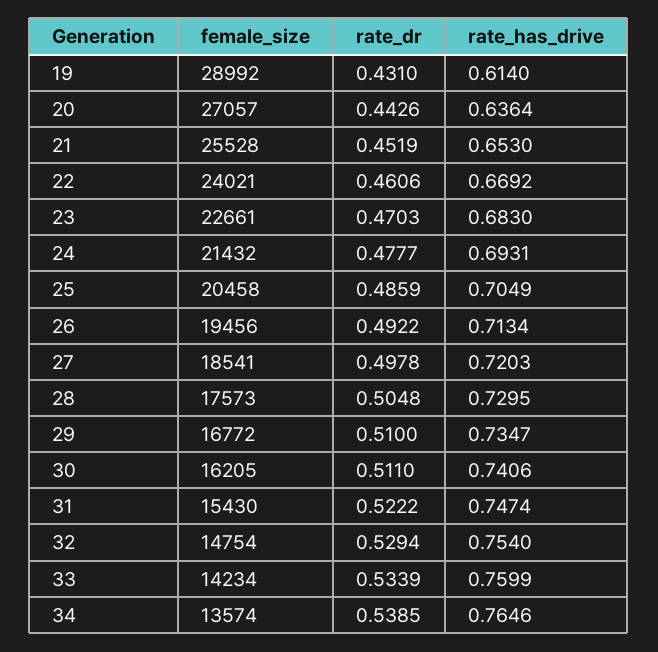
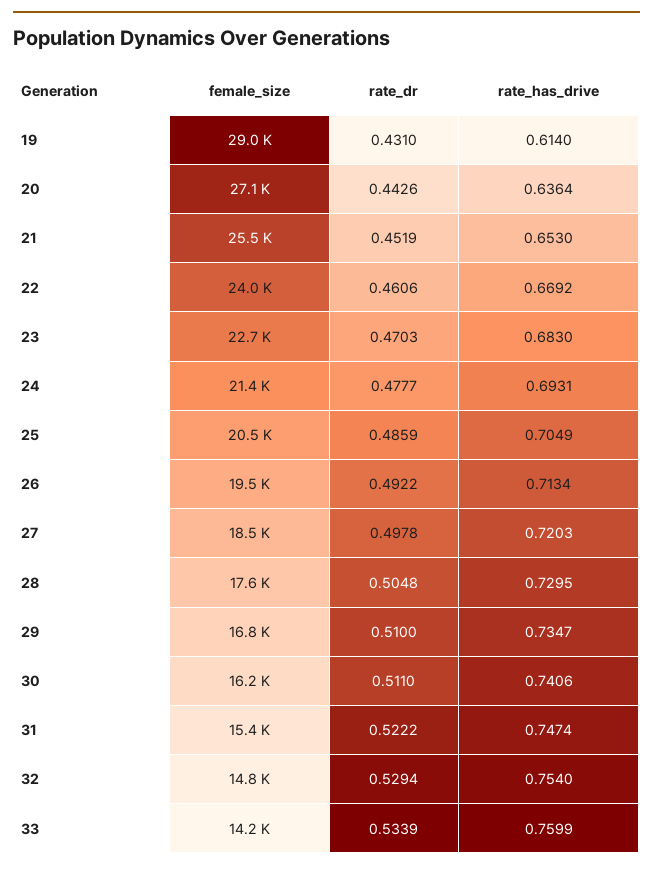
female_size, 34: 13574 -> none
rate_dr, 34: 0.5385 -> none
rate_has_drive, 34: 0.7646 -> none

